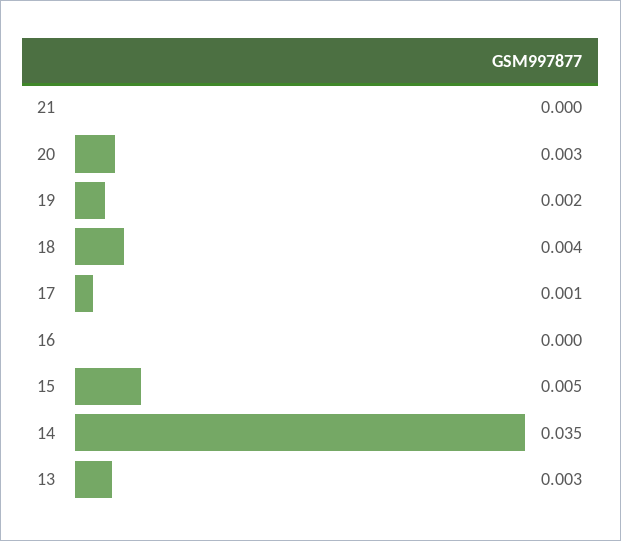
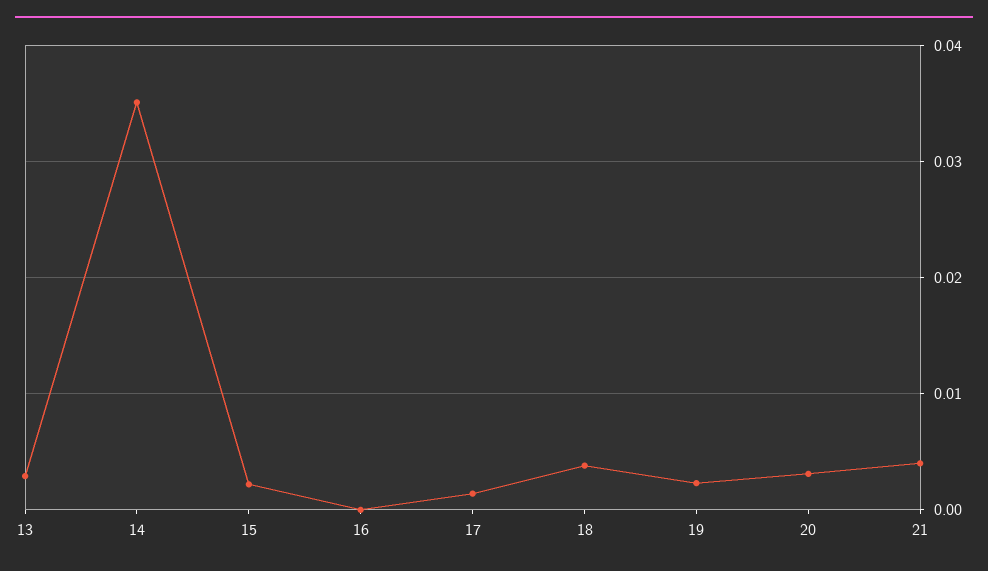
21: 0 -> 0.004
15: 0.005 -> 0.002

